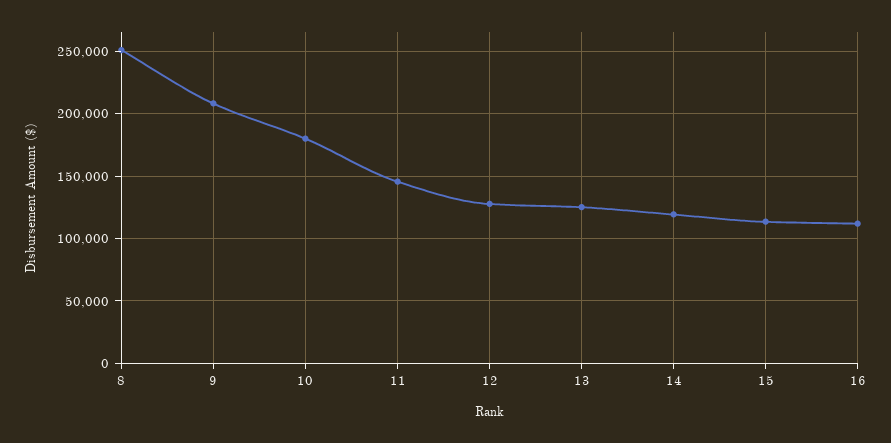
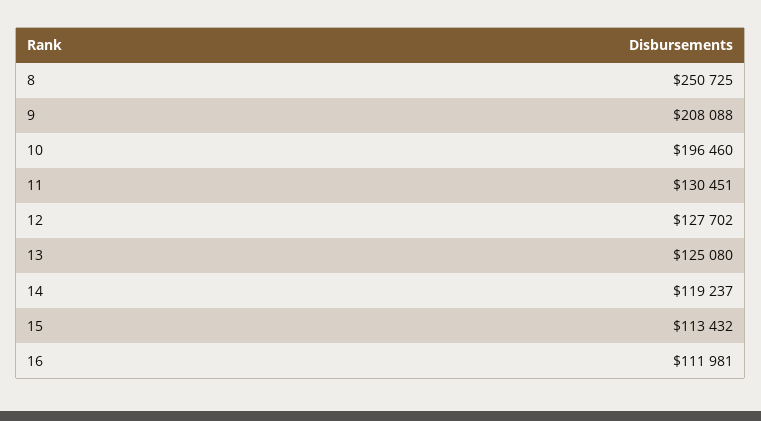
10: 180000 -> 196460
11: 145000 -> 130451

